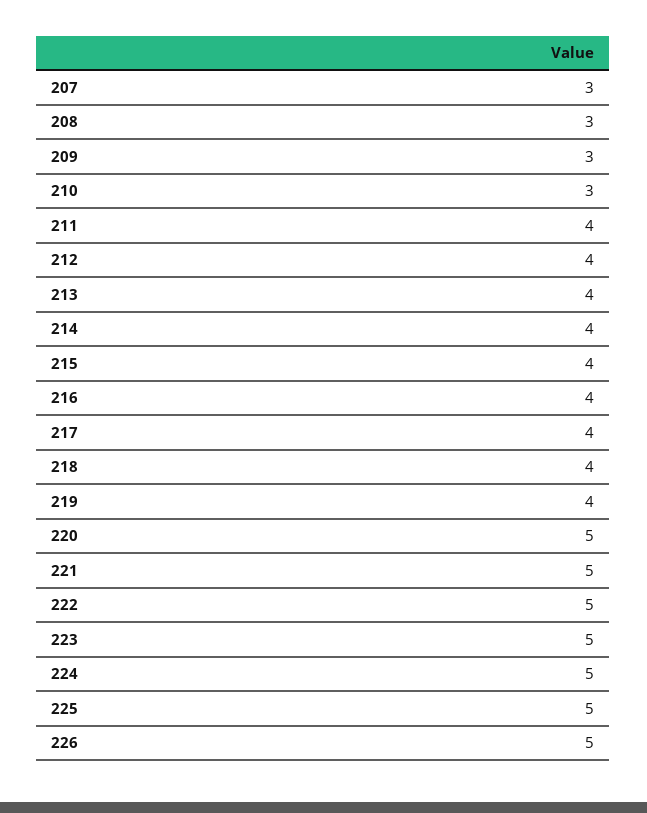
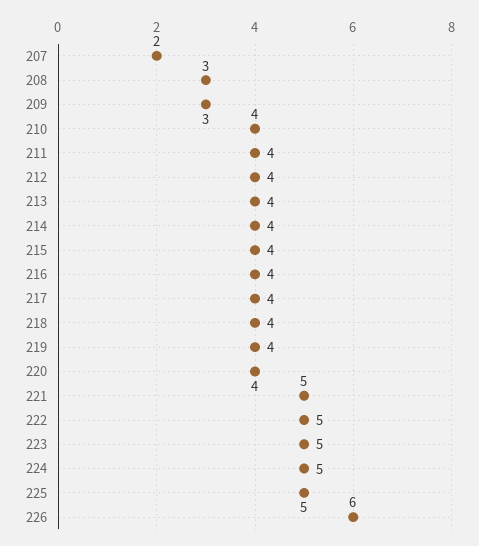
207: 3 -> 2
210: 3 -> 4
220: 5 -> 4
226: 5 -> 6

